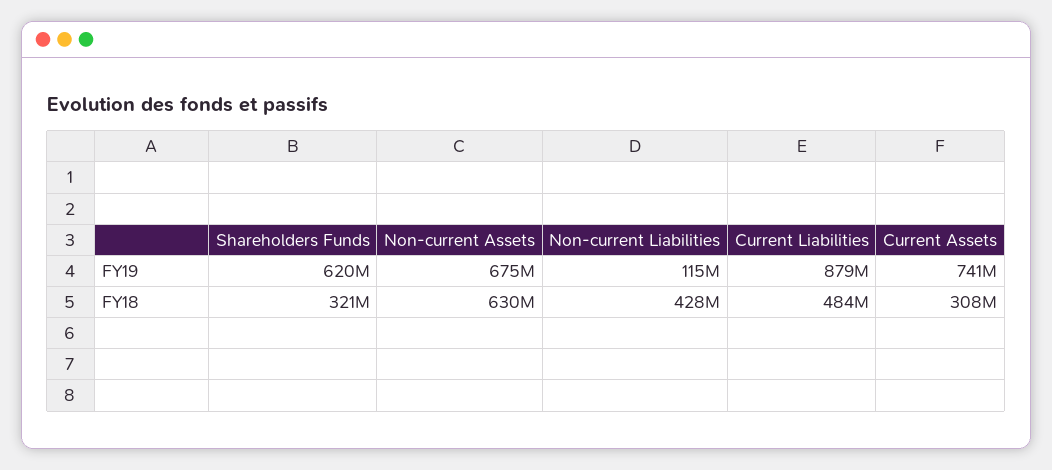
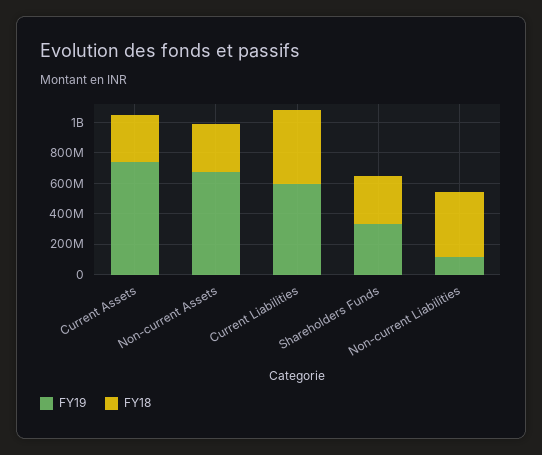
FY19, Shareholders Funds: 620000000 -> 300000000
FY19, Current Liabilities: 879000000 -> 600000000
FY18, Non-current Assets: 630000000 -> 300000000

